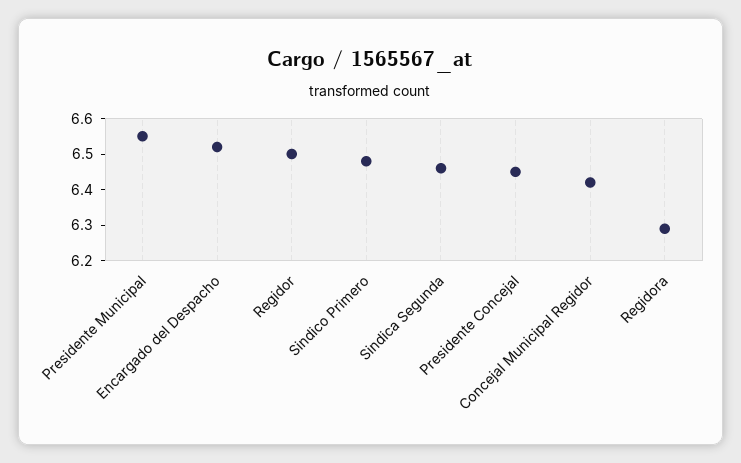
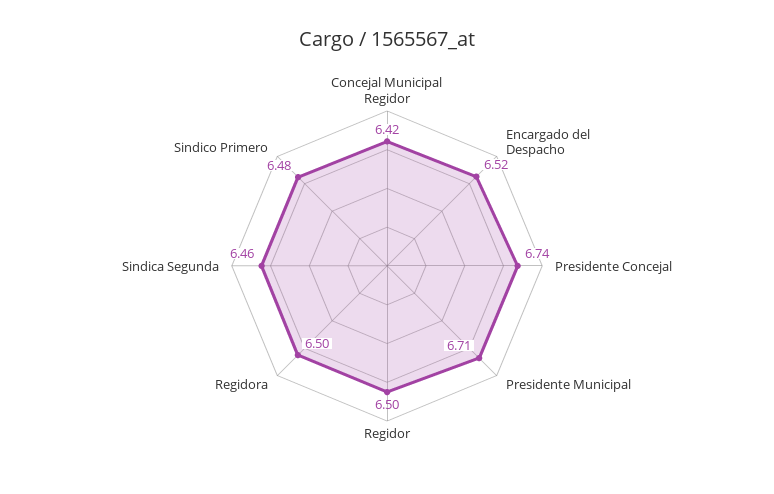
Presidente Municipal: 6.55 -> 6.71
Presidente Concejal: 6.45 -> 6.74
Regidora: 6.3 -> 6.5

